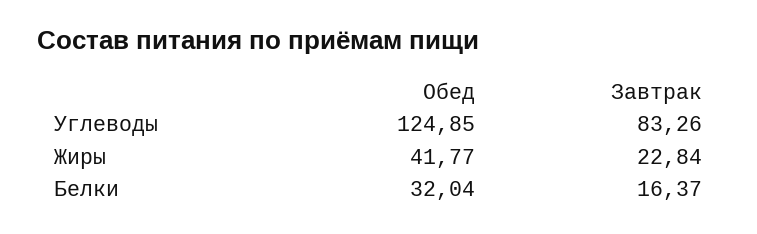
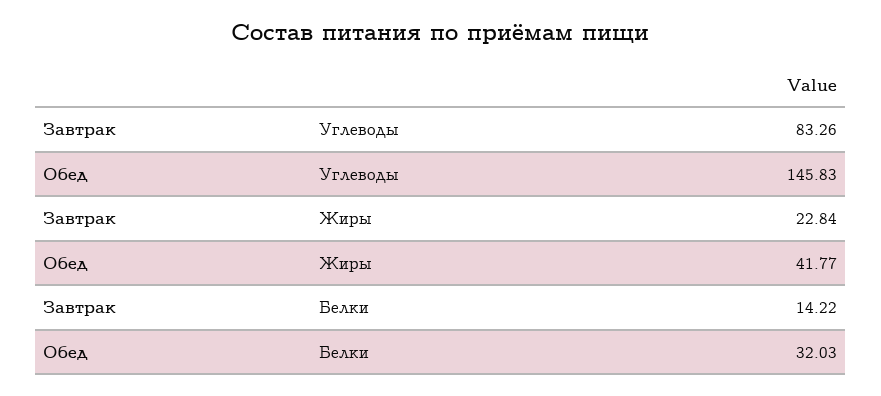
Обед, Углеводы: 124.85 -> 145.83
Обед, Белки: 32.04 -> 32.03
Завтрак, Белки: 16.37 -> 14.22

